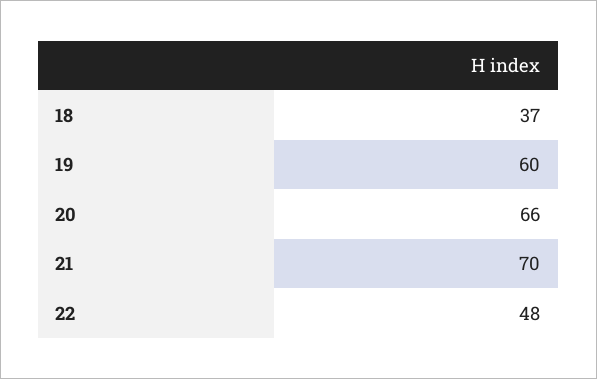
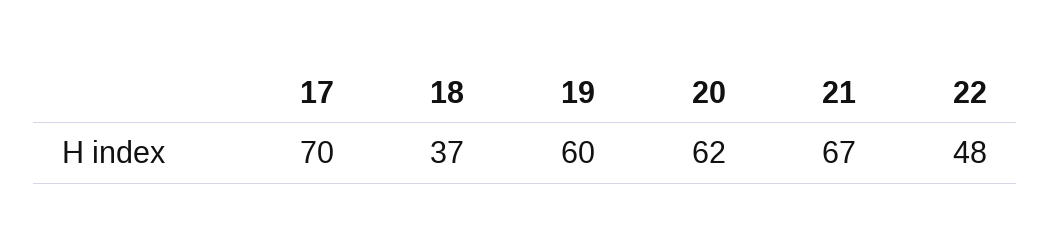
20: 66 -> 62
21: 70 -> 67
17: none -> 70

